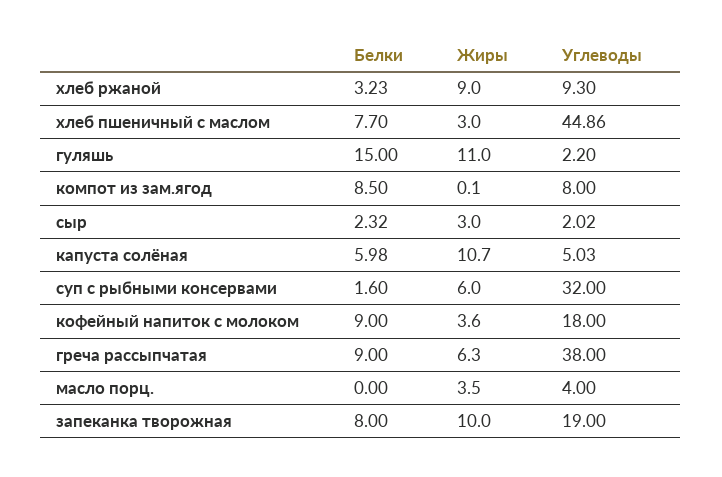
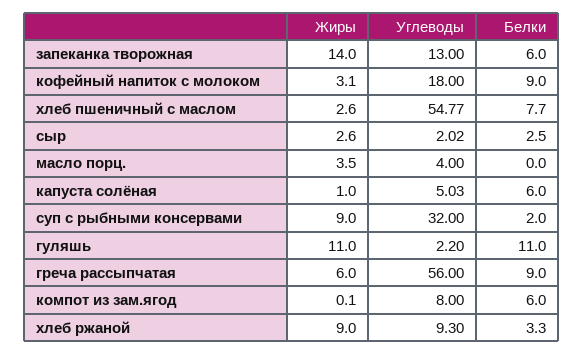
Белки, хлеб ржаной: 3.23 -> 3.3
Жиры, хлеб пшеничный с маслом: 3 -> 2.6
Углеводы, хлеб пшеничный с маслом: 44.86 -> 54.77
Белки, гуляшь: 15 -> 11
Белки, компот из зам.ягод: 8.5 -> 6
Белки, сыр: 2.32 -> 2.5
Жиры, сыр: 3 -> 2.6
Белки, капуста солёная: 5.98 -> 6
Жиры, капуста солёная: 10.7 -> 1
Белки, суп с рыбными консервами: 1.6 -> 2
Жиры, суп с рыбными консервами: 6 -> 9
Жиры, кофейный напиток с молоком: 3.6 -> 3.1
Жиры, греча рассыпчатая: 6.3 -> 6
Углеводы, греча рассыпчатая: 38 -> 56
Белки, запеканка творожная: 8 -> 6
Жиры, запеканка творожная: 10 -> 14
Углеводы, запеканка творожная: 19 -> 13

